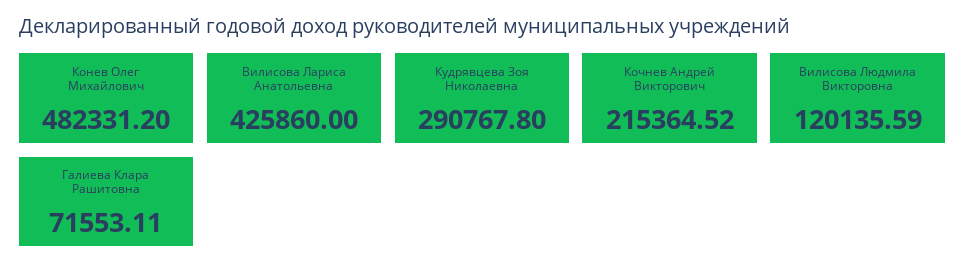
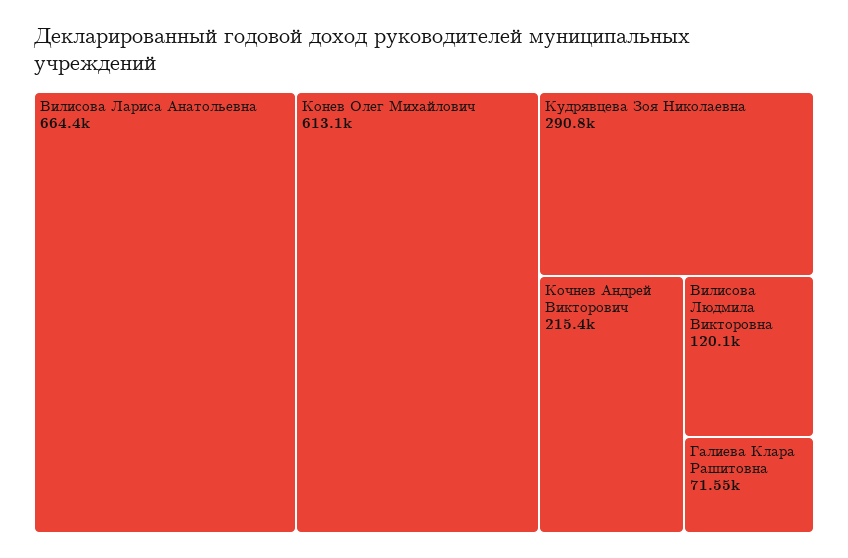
Конев Олег Михайлович: 482331.2 -> 613100
Вилисова Лариса Анатольевна: 425860 -> 664400

